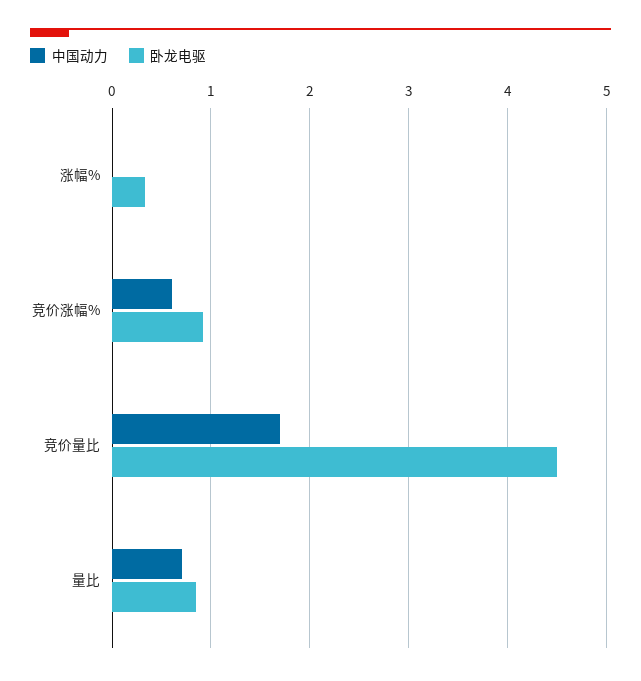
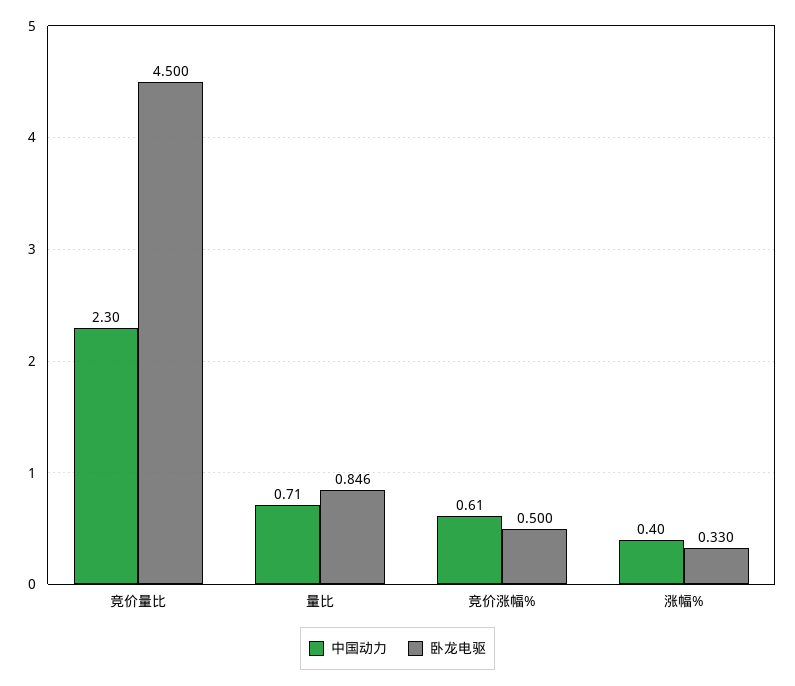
中国动力, 涨幅%: 0 -> 0.4
卧龙电驱, 竞价涨幅%: 0.9 -> 0.5
中国动力, 竞价量比: 1.7 -> 2.3

